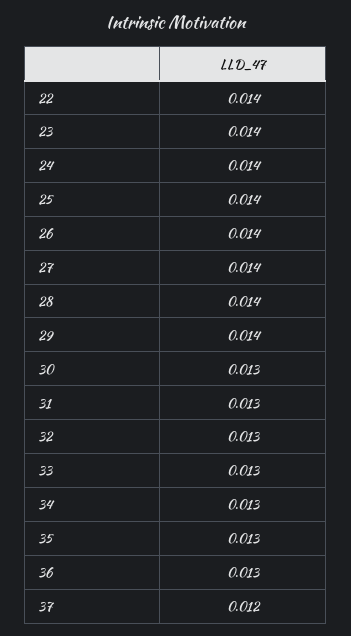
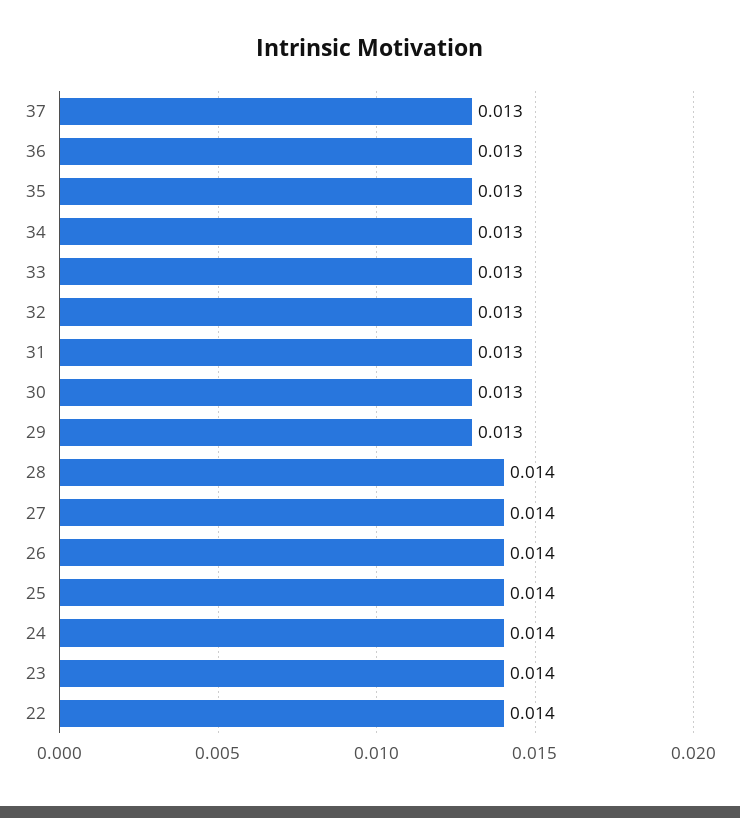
29: 0.014 -> 0.013
37: 0.012 -> 0.013

